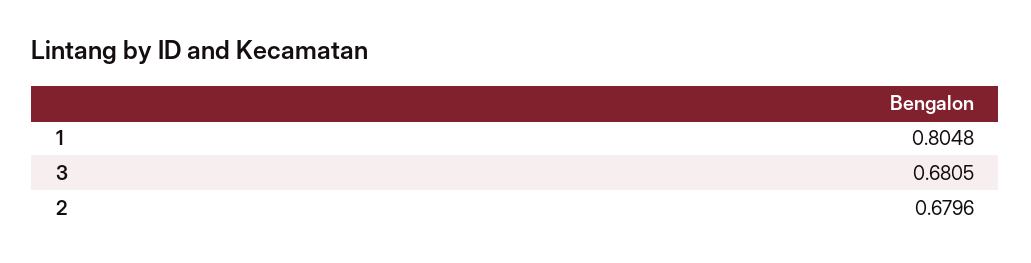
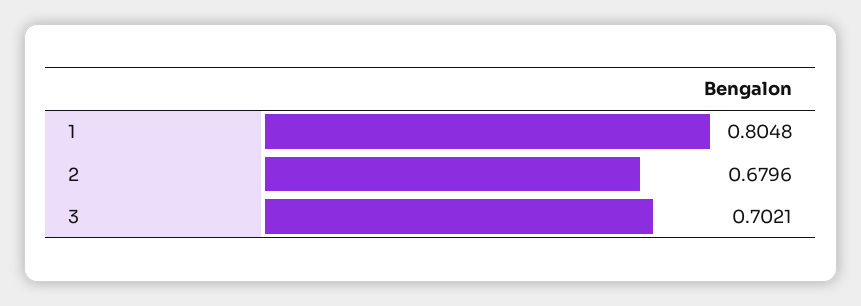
3: 0.6805 -> 0.7021

